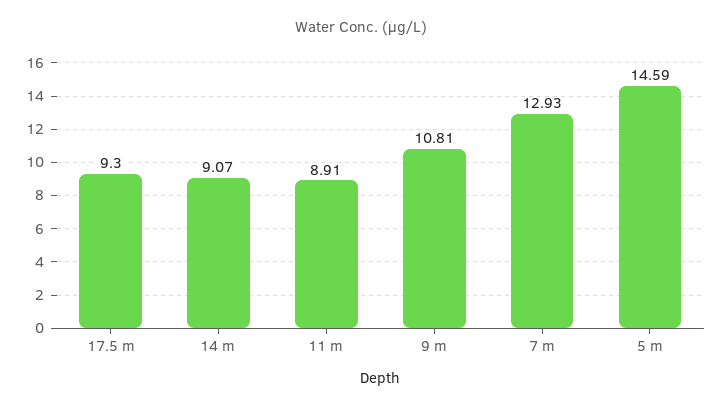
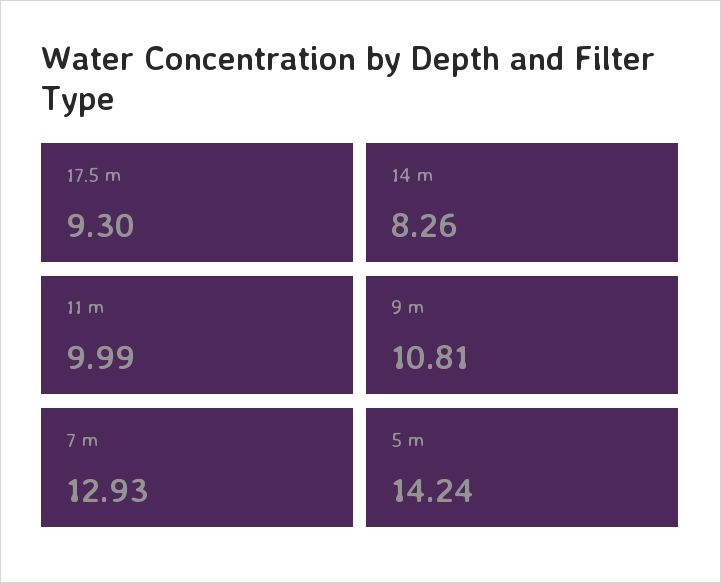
14 m: 9.07 -> 8.26
11 m: 8.91 -> 9.99
5 m: 14.59 -> 14.24

